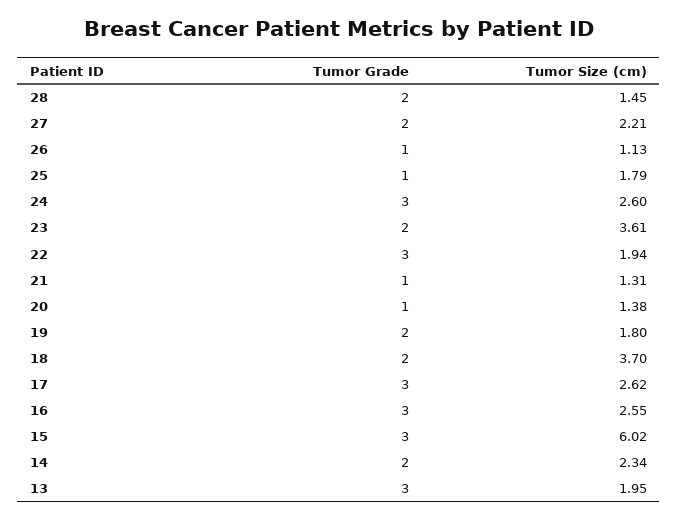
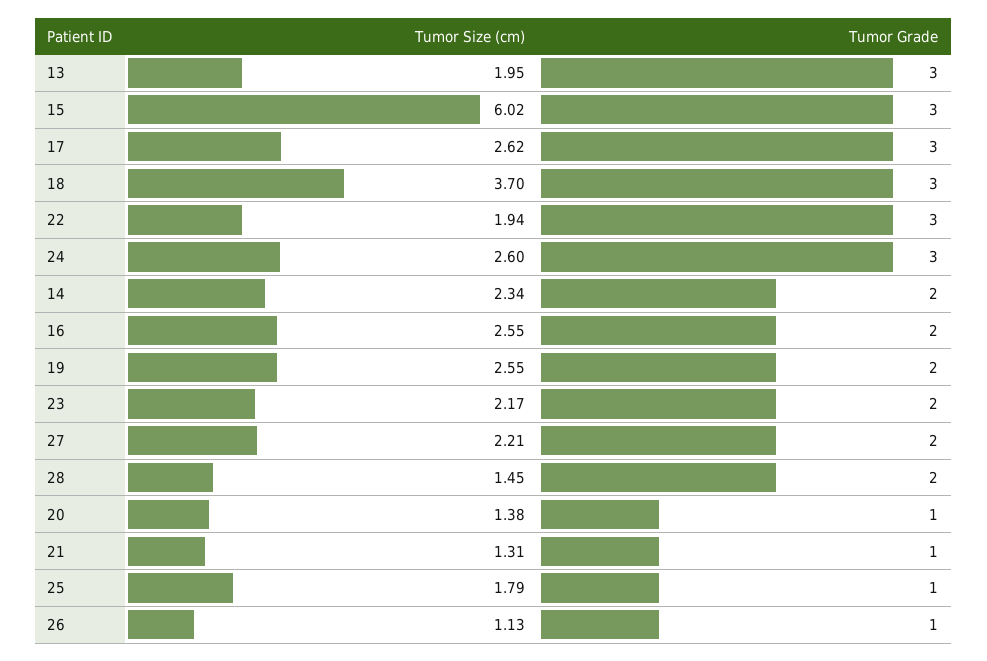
Tumor Size (cm), 23: 3.61 -> 2.17
Tumor Size (cm), 19: 1.8 -> 2.55
Tumor Grade, 18: 2 -> 3
Tumor Grade, 16: 3 -> 2

